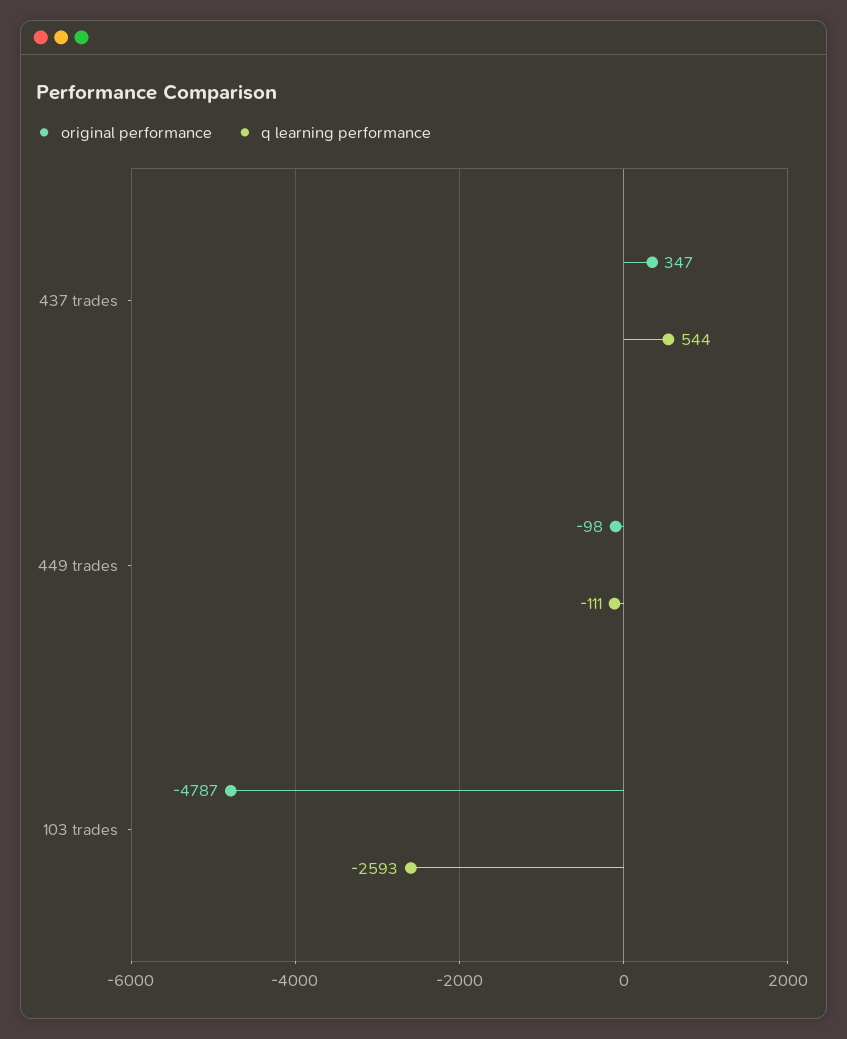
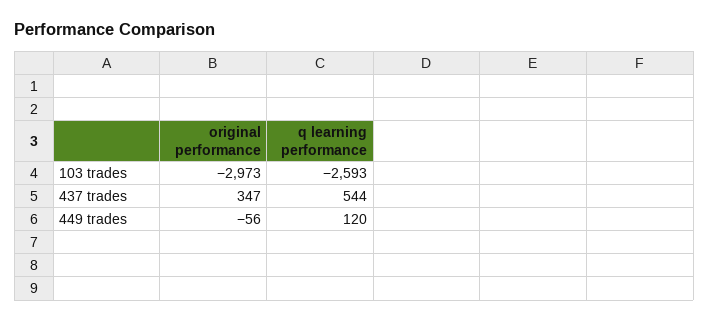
original performance, 449 trades: -98 -> -56
q learning performance, 449 trades: -111 -> 120
original performance, 103 trades: -4787 -> -2973

